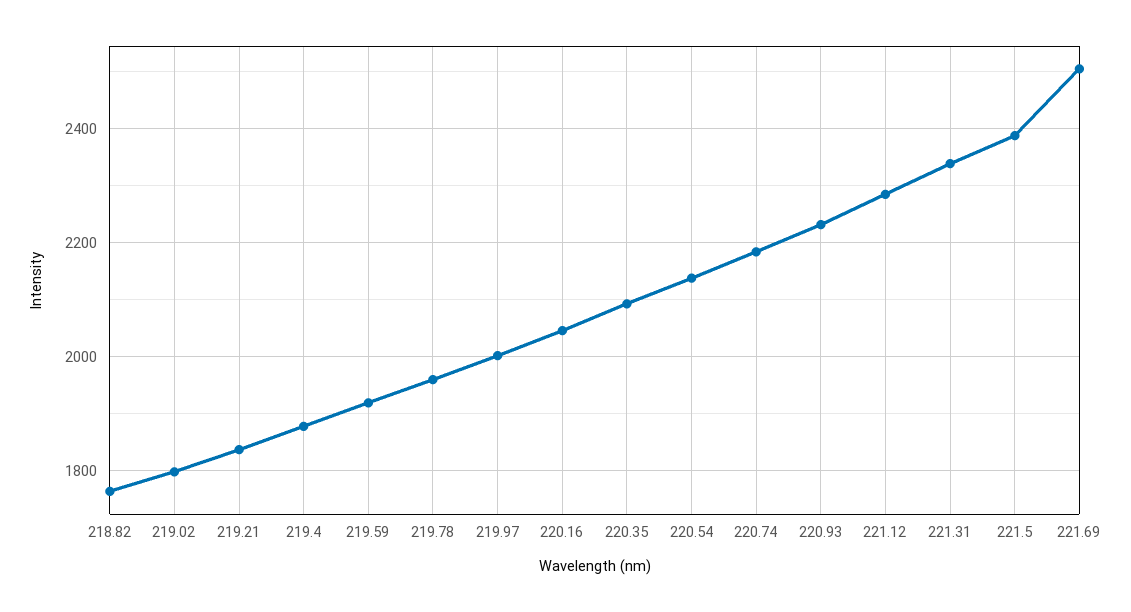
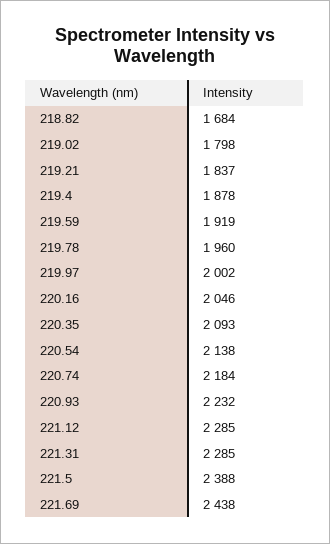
218.82: 1760 -> 1684
221.31: 2340 -> 2285
221.69: 2500 -> 2438

